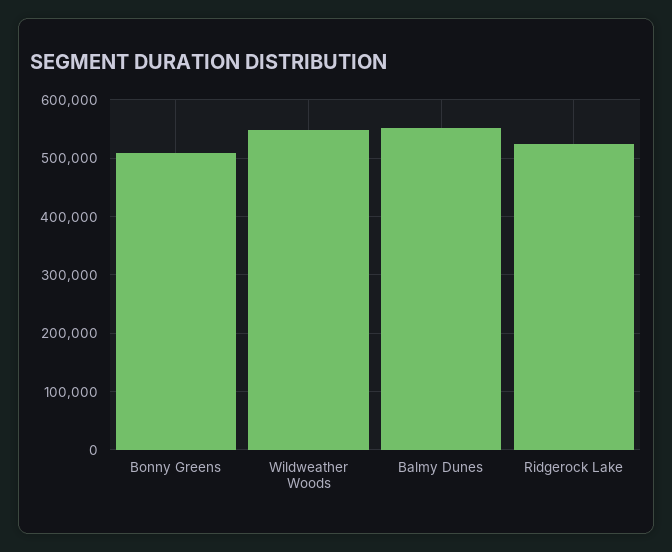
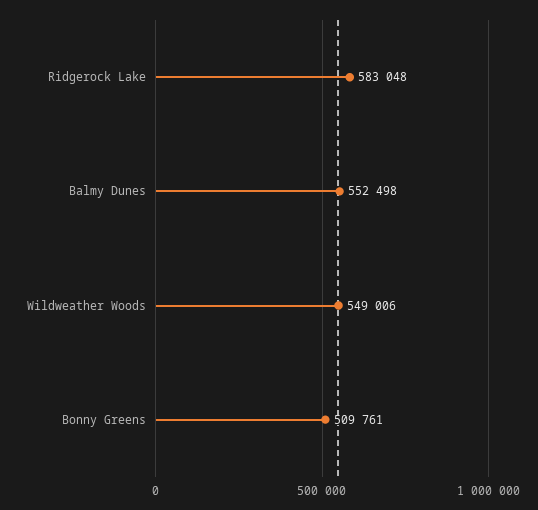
Ridgerock Lake: 520000 -> 583048

